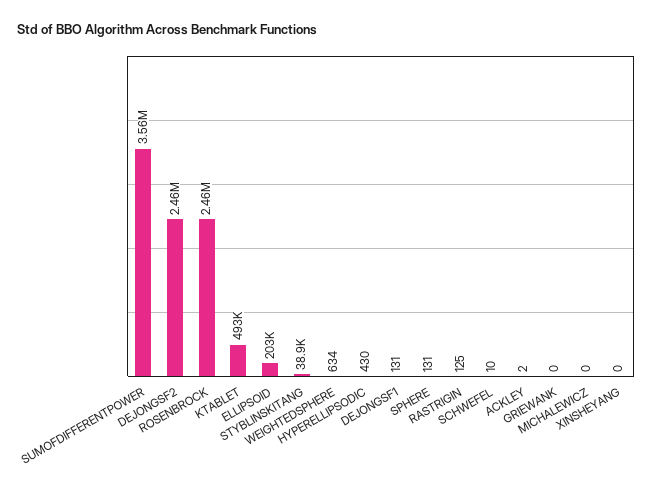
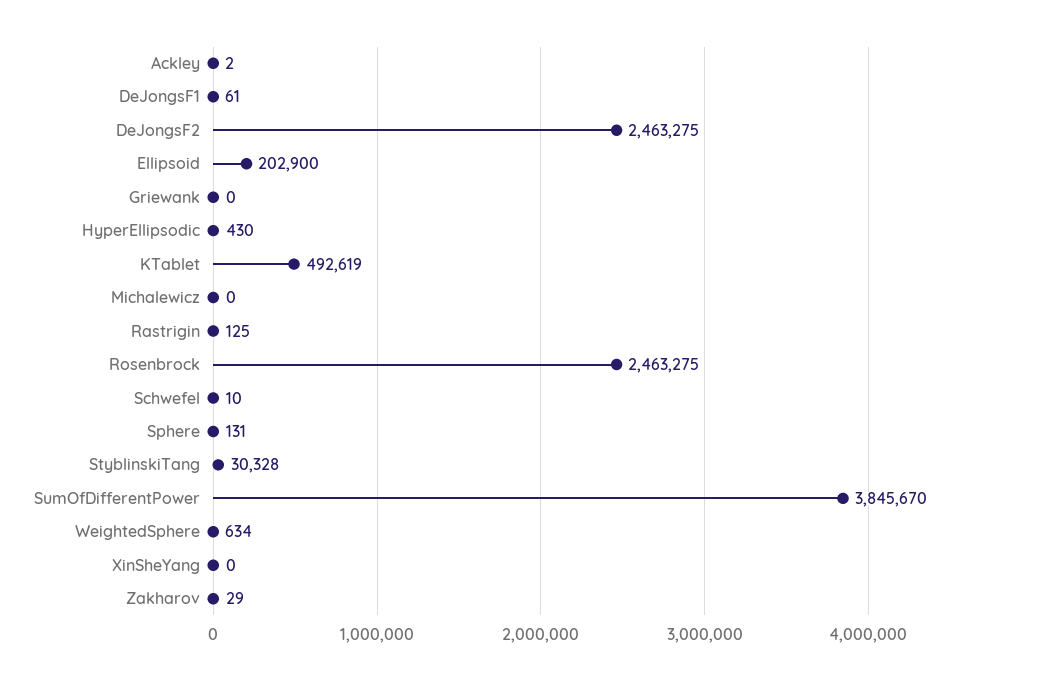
SUMOFDIFFERENTPOWER: 3560000 -> 3845670
STYBLINSKITANG: 38900 -> 30328
DEJONGSF1: 131 -> 61
Zakharov: none -> 29

